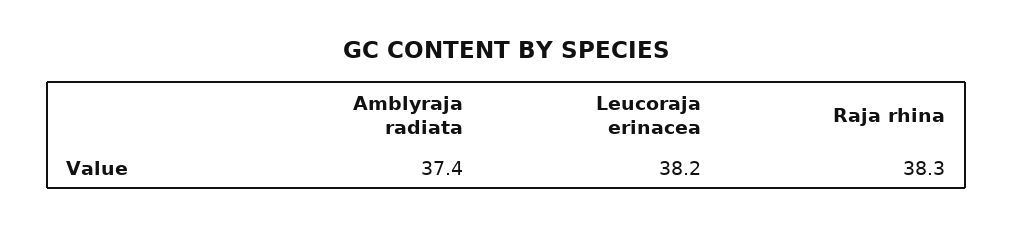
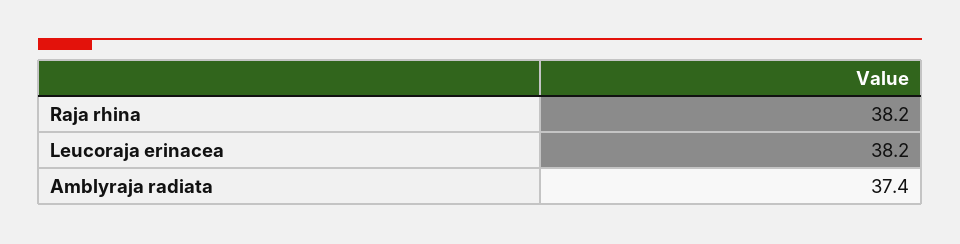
Raja rhina: 38.3 -> 38.2

